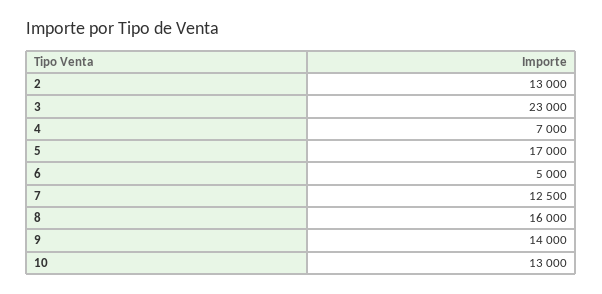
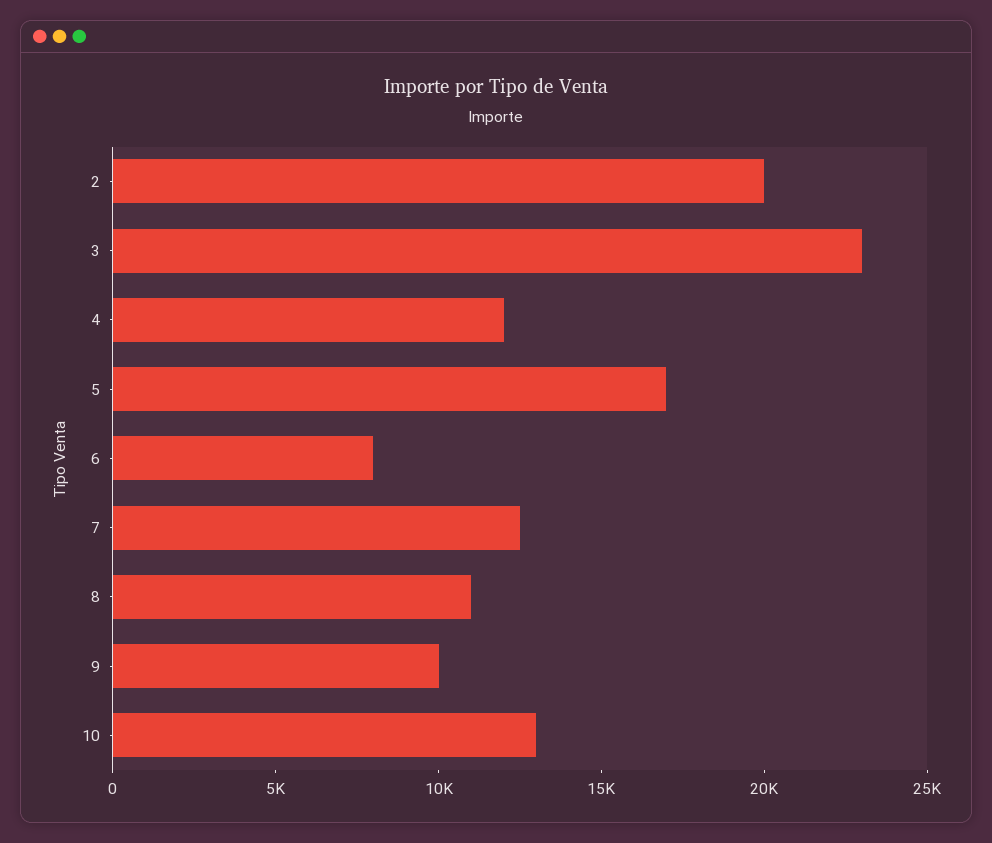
2: 13000 -> 20000
4: 7000 -> 12000
6: 5000 -> 8000
8: 16000 -> 11000
9: 14000 -> 10000

